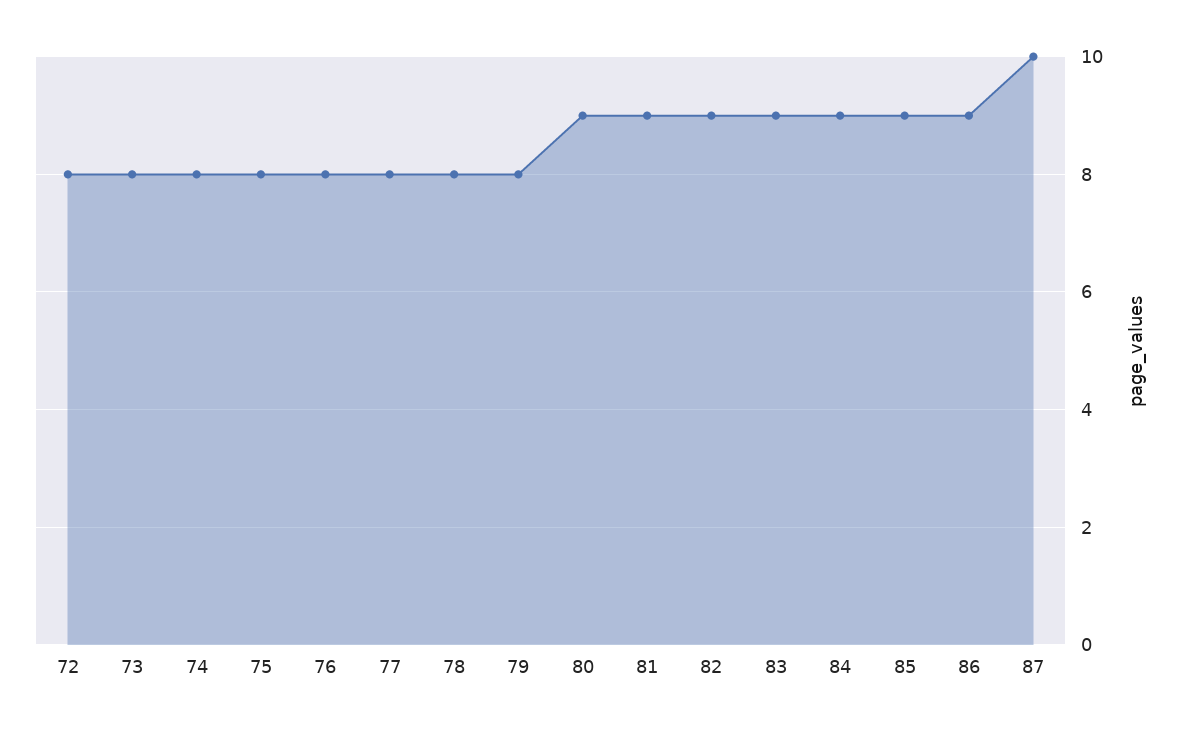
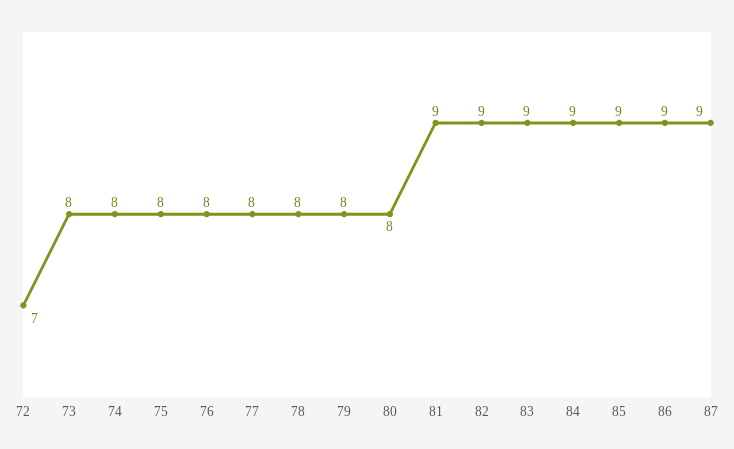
72: 8 -> 7
80: 9 -> 8
87: 10 -> 9

